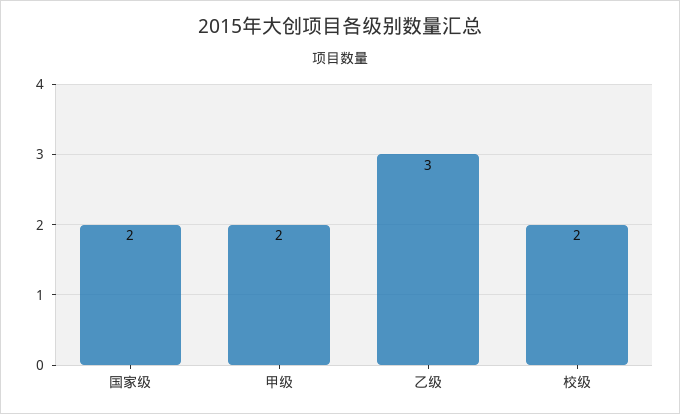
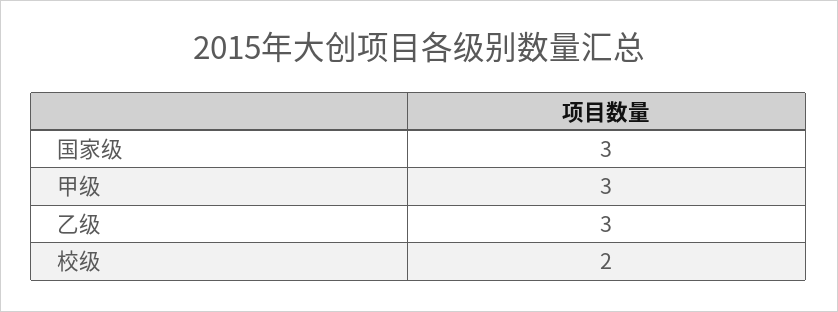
国家级: 2 -> 3
甲级: 2 -> 3

